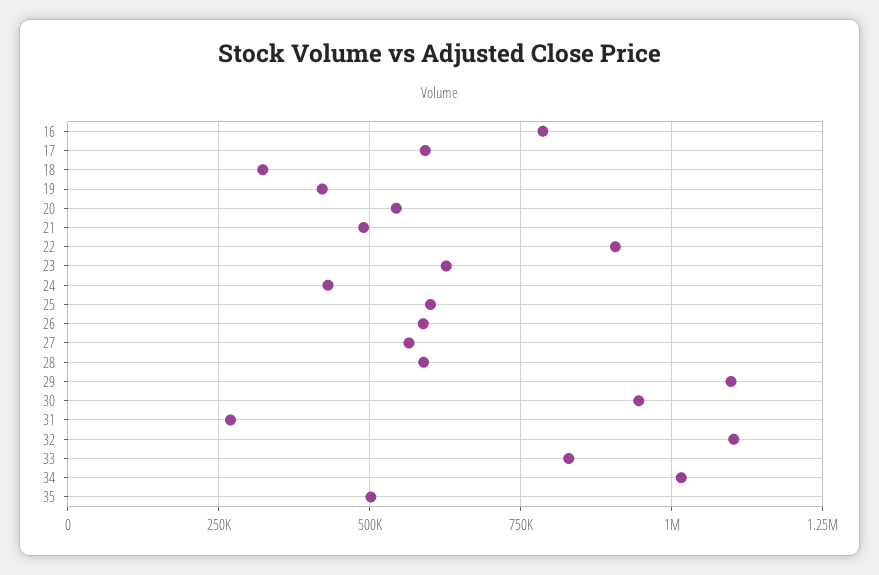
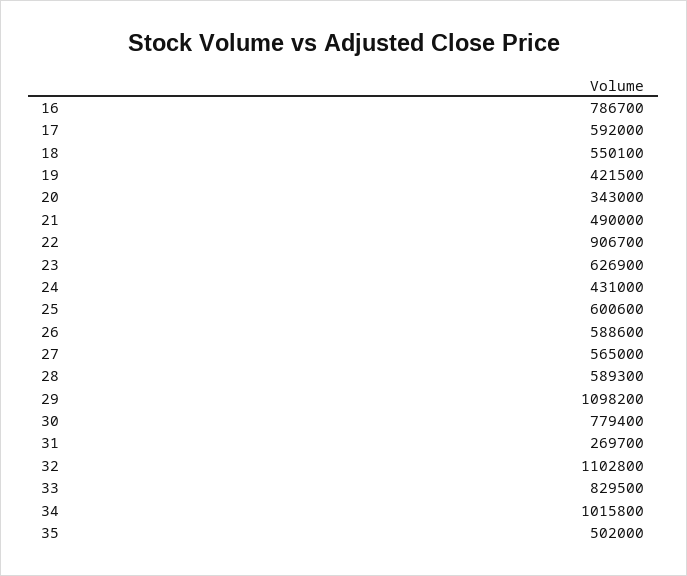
18: 325000 -> 550100
20: 550000 -> 343000
30: 950000 -> 779400

